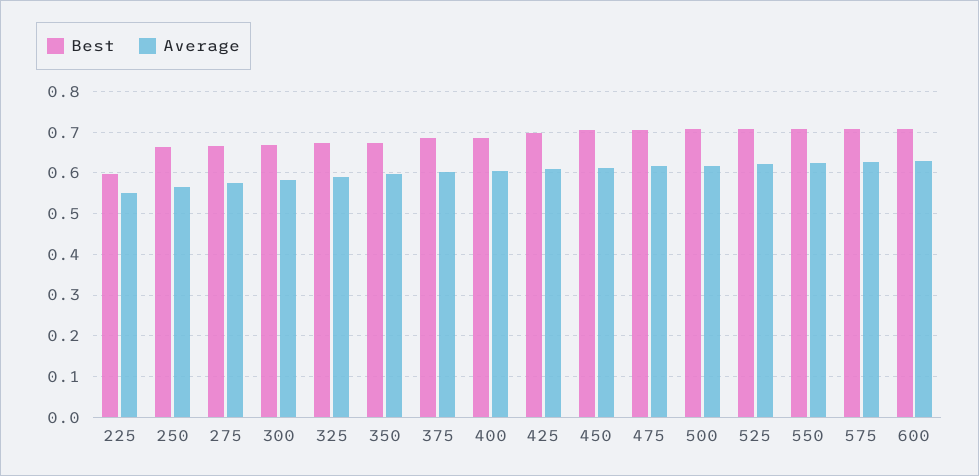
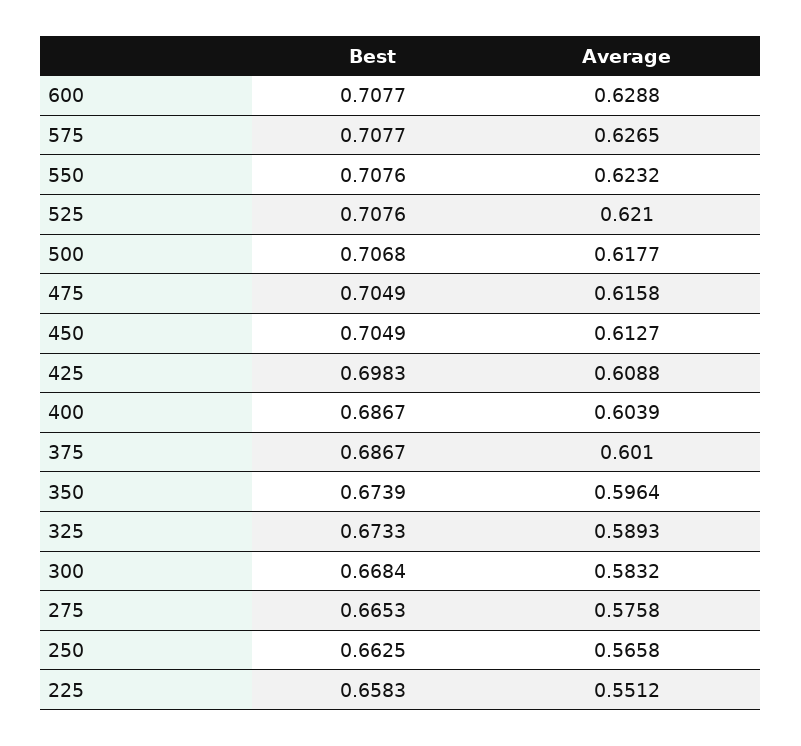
Best, 225: 0.6 -> 0.6583

